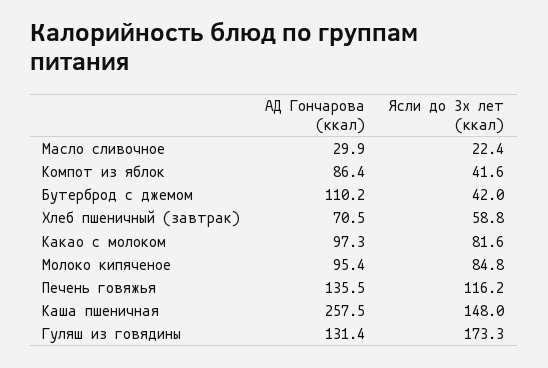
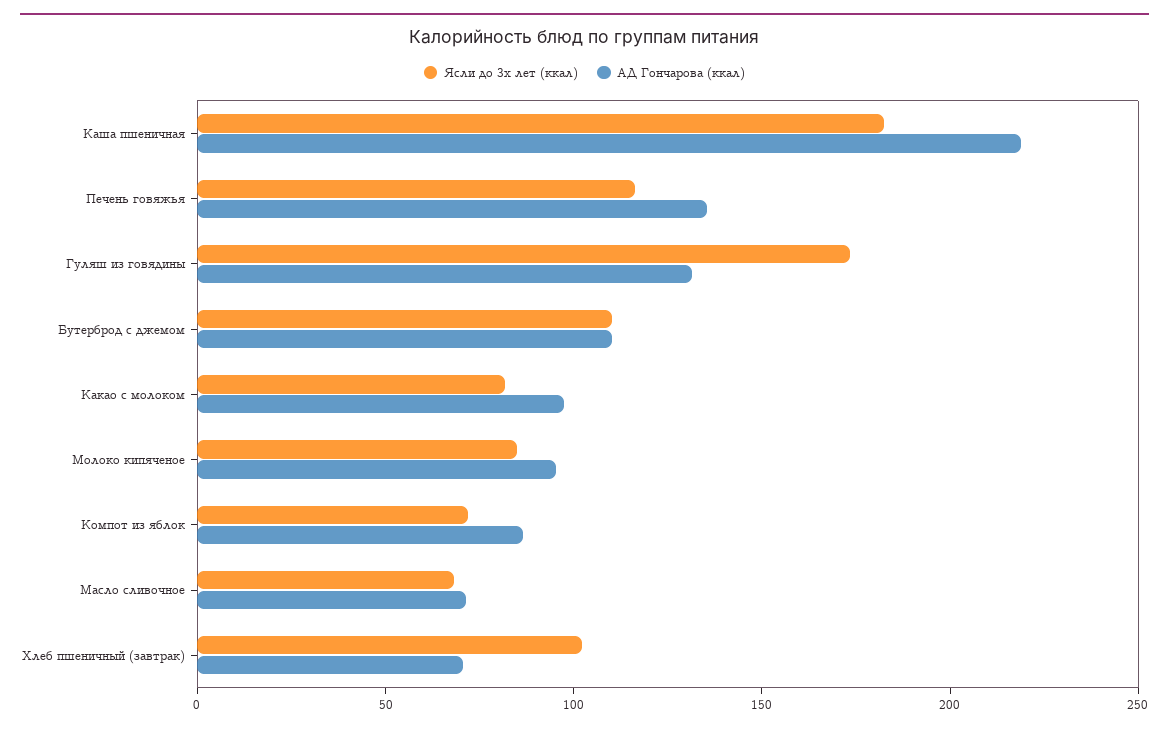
АД Гончарова (ккал), Масло сливочное: 29.9 -> 70
Ясли до 3х лет (ккал), Масло сливочное: 22.4 -> 70
Ясли до 3х лет (ккал), Компот из яблок: 41.6 -> 70
Ясли до 3х лет (ккал), Бутерброд с джемом: 42 -> 110
Ясли до 3х лет (ккал), Хлеб пшеничный (завтрак): 58.8 -> 100
АД Гончарова (ккал), Каша пшеничная: 257.5 -> 220
Ясли до 3х лет (ккал), Каша пшеничная: 148 -> 180

